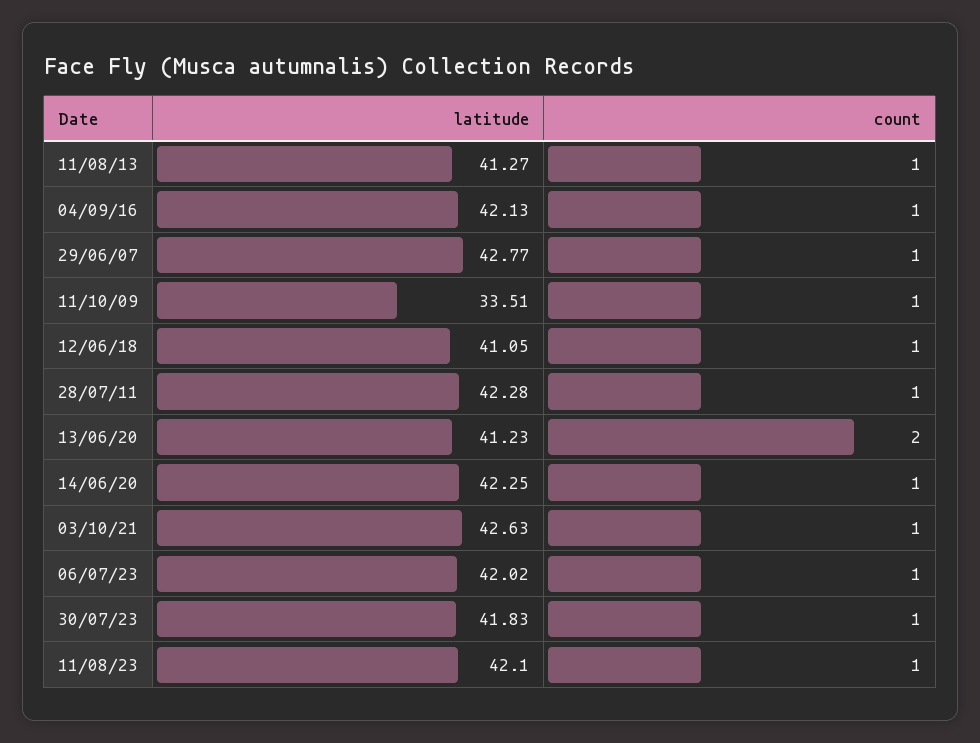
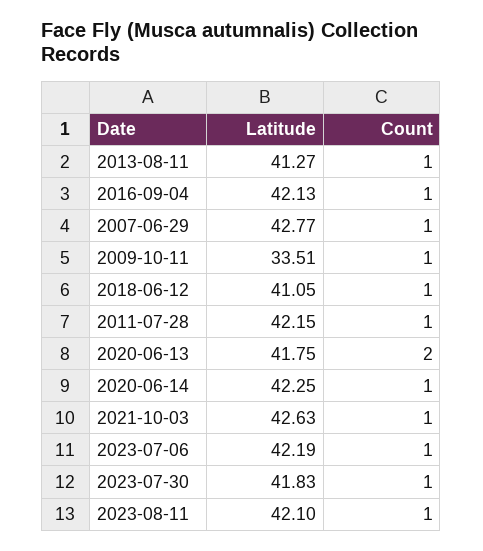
latitude, 28/07/11: 42.28 -> 42.15
latitude, 13/06/20: 41.23 -> 41.75
latitude, 06/07/23: 42.02 -> 42.19

